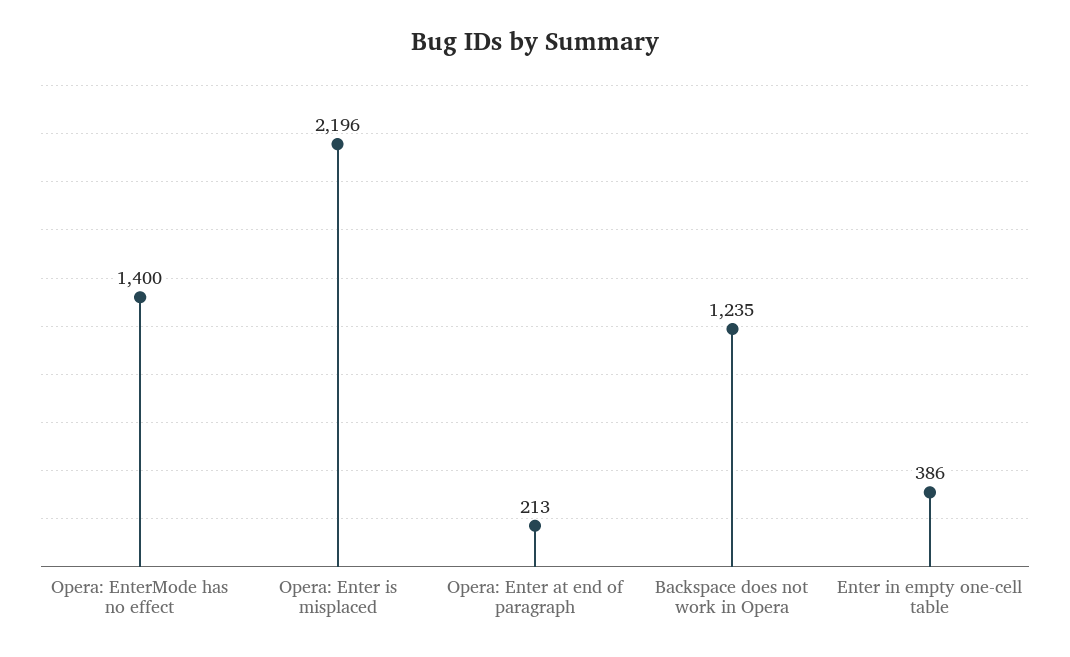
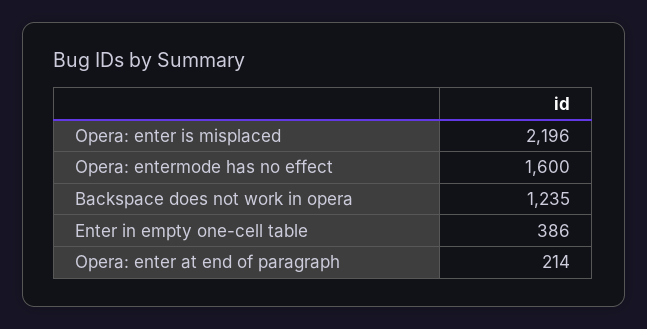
Opera: EnterMode has no effect: 1400 -> 1600
Opera: Enter at end of paragraph: 213 -> 214

